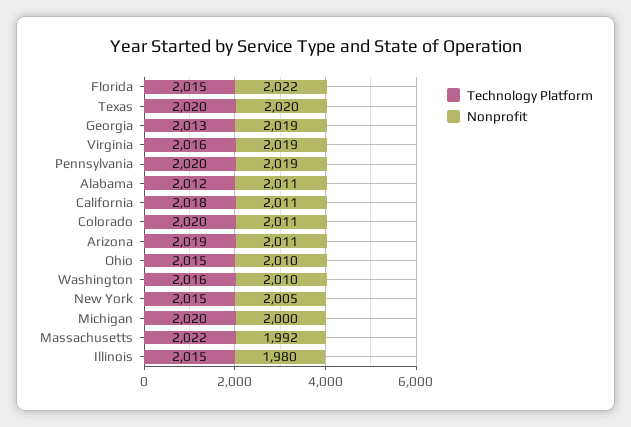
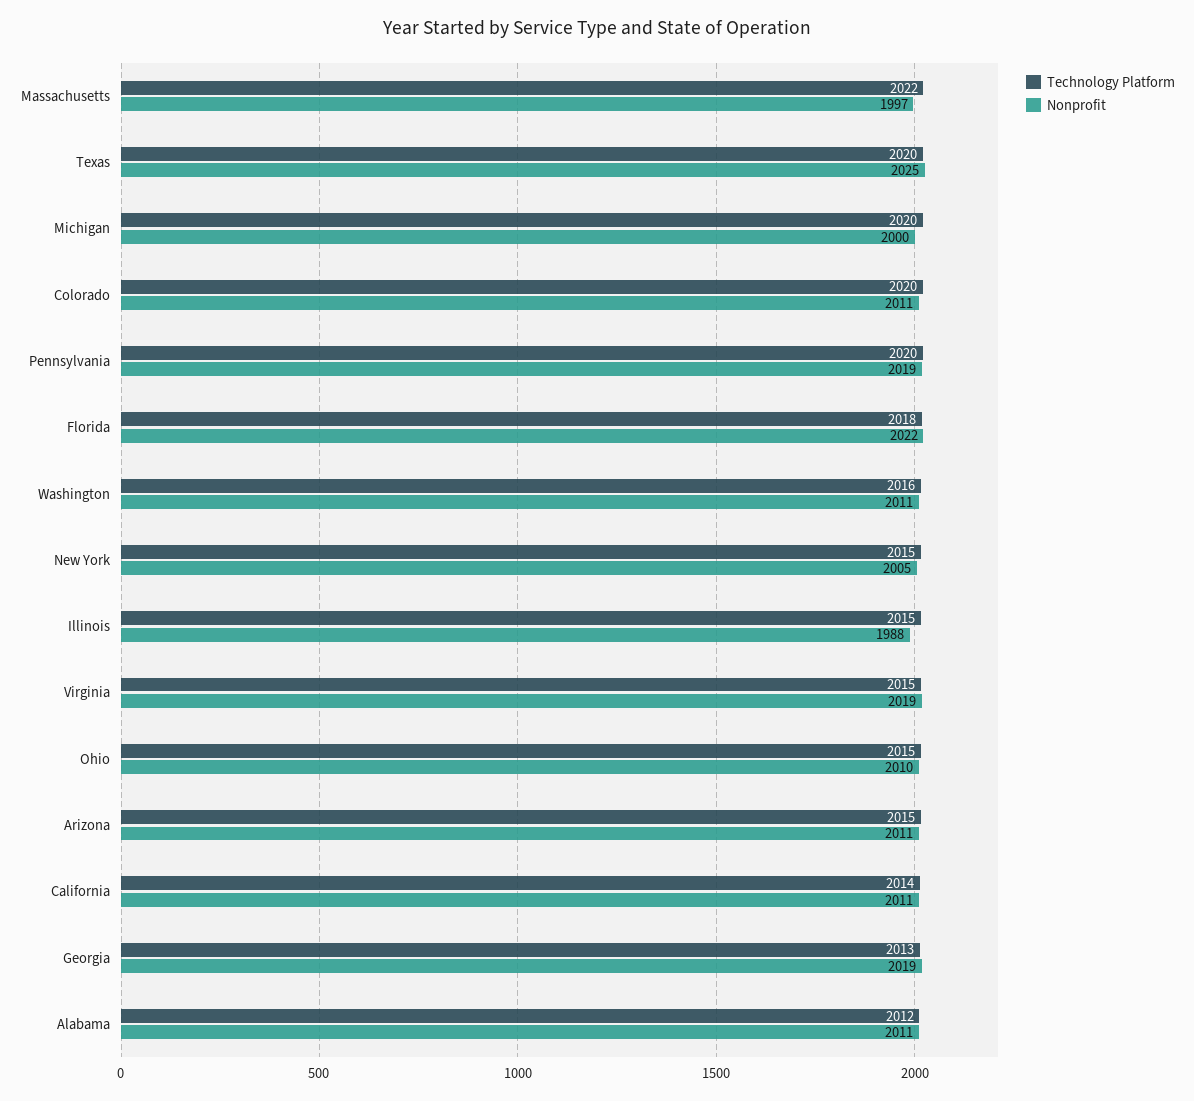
Technology Platform, Florida: 2015 -> 2018
Nonprofit, Texas: 2020 -> 2025
Technology Platform, Virginia: 2016 -> 2015
Technology Platform, California: 2018 -> 2014
Technology Platform, Arizona: 2019 -> 2015
Nonprofit, Washington: 2010 -> 2011
Nonprofit, Massachusetts: 1992 -> 1997
Nonprofit, Illinois: 1980 -> 1988

